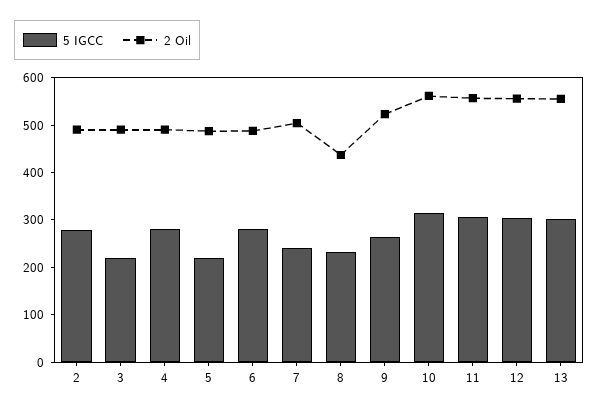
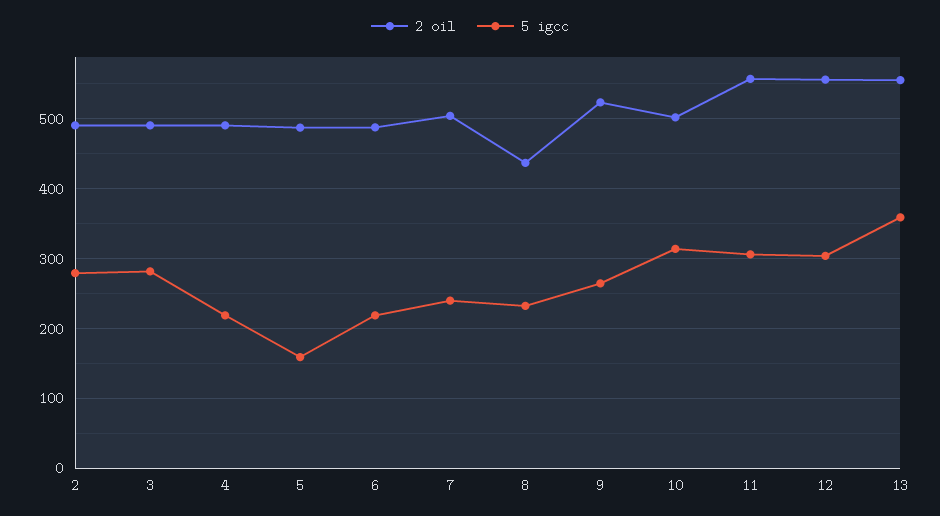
5 IGCC, 3: 220 -> 280
5 IGCC, 4: 280 -> 220
5 IGCC, 5: 220 -> 160
5 IGCC, 6: 280 -> 220
2 Oil, 10: 560 -> 500
5 IGCC, 13: 300 -> 360

